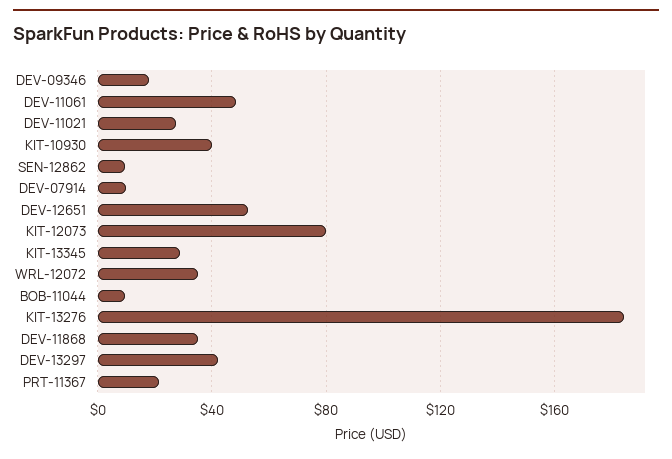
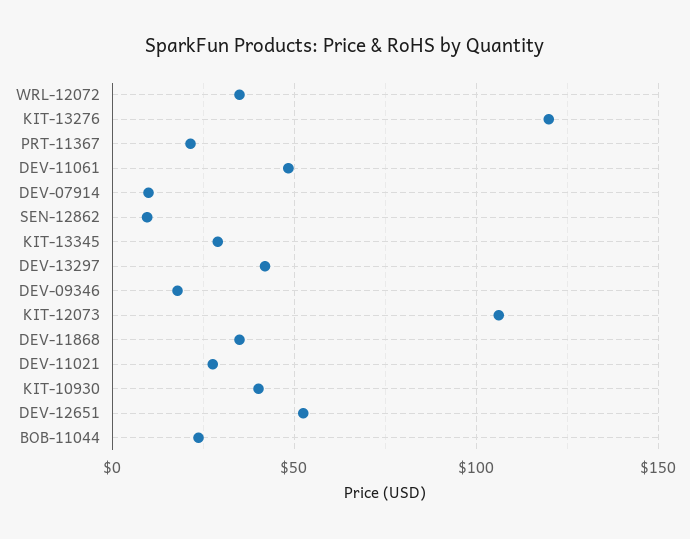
KIT-12073: 80 -> 105
BOB-11044: 10 -> 25
KIT-13276: 185 -> 120

